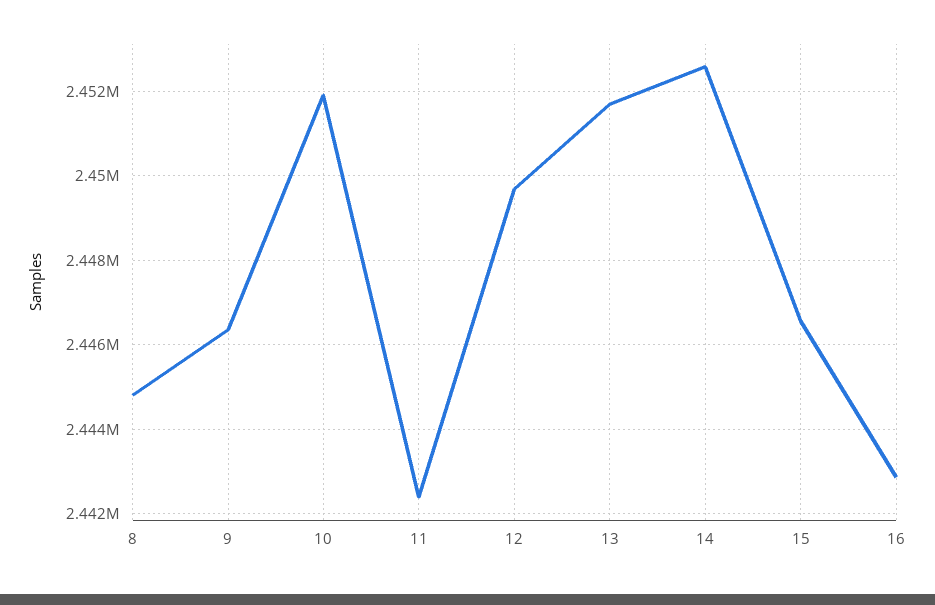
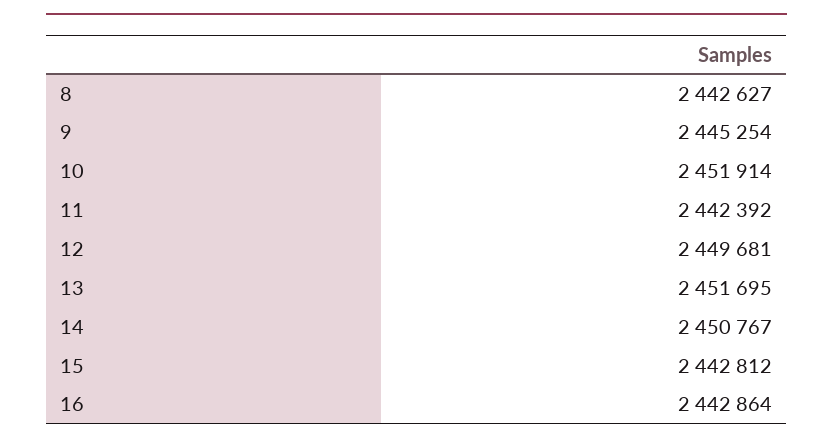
8: 2444800 -> 2442627
9: 2446400 -> 2445254
14: 2452600 -> 2450767
15: 2446600 -> 2442812

